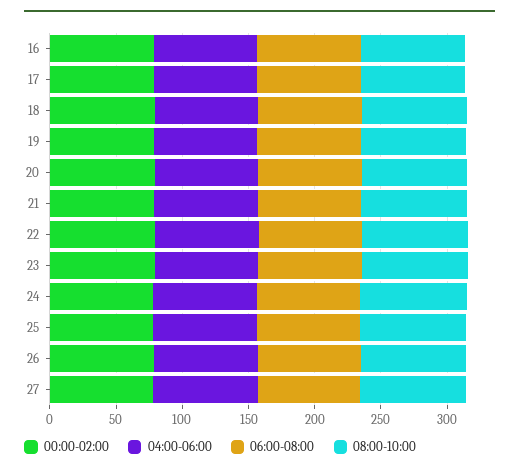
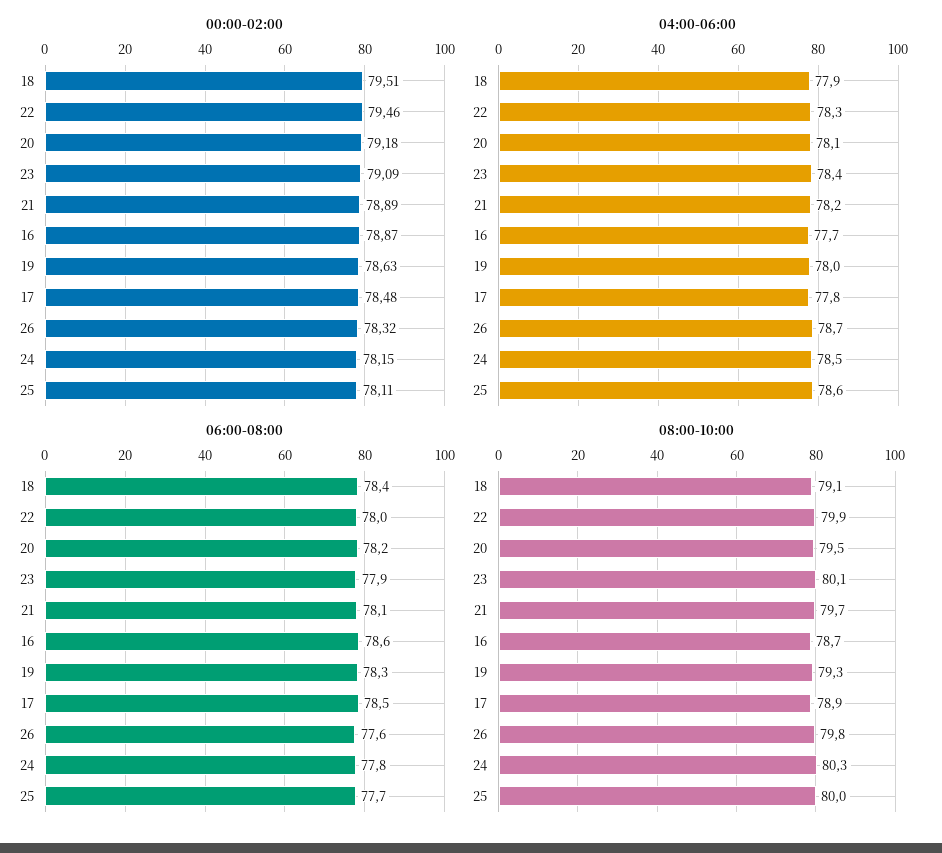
00:00-02:00, 27: 80 -> none
04:00-06:00, 27: 80 -> none
06:00-08:00, 27: 80 -> none
08:00-10:00, 27: 80 -> none

